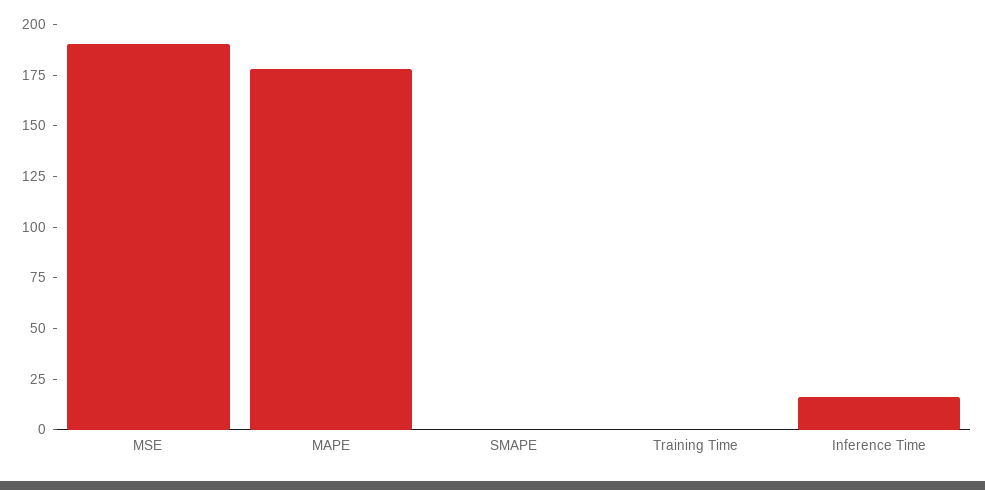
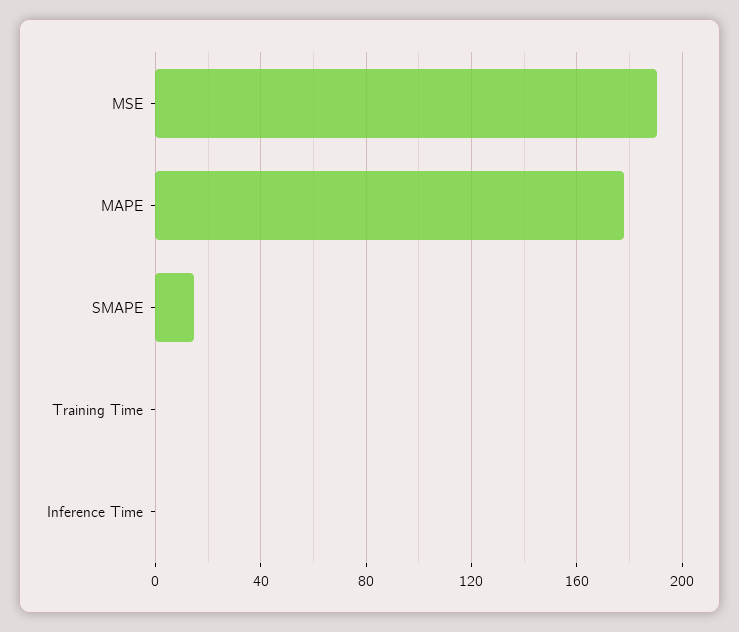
SMAPE: 0 -> 15
Inference Time: 15 -> 0

